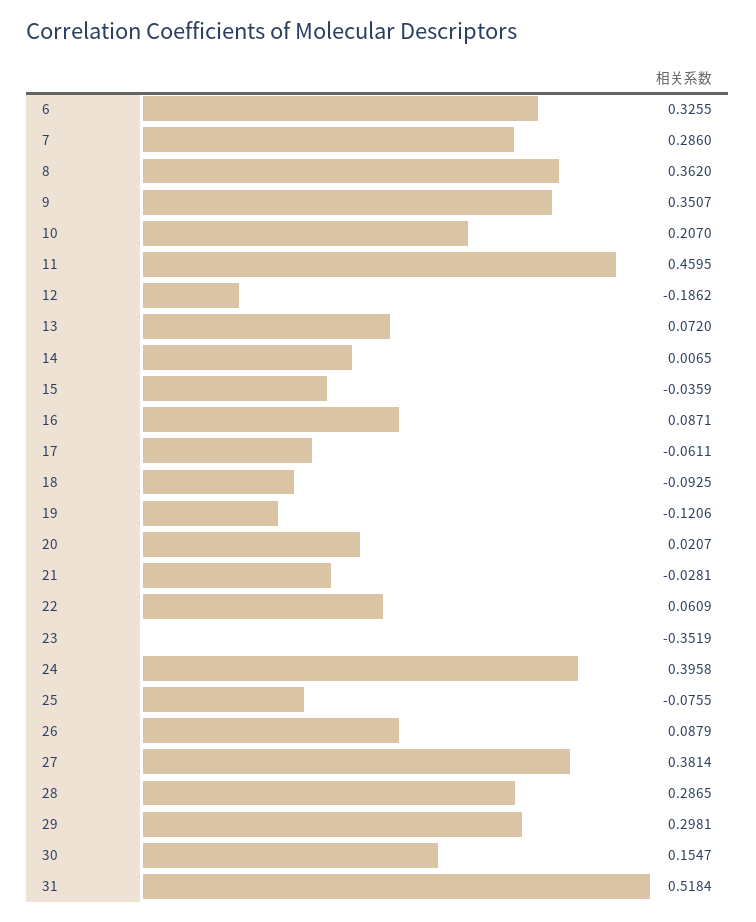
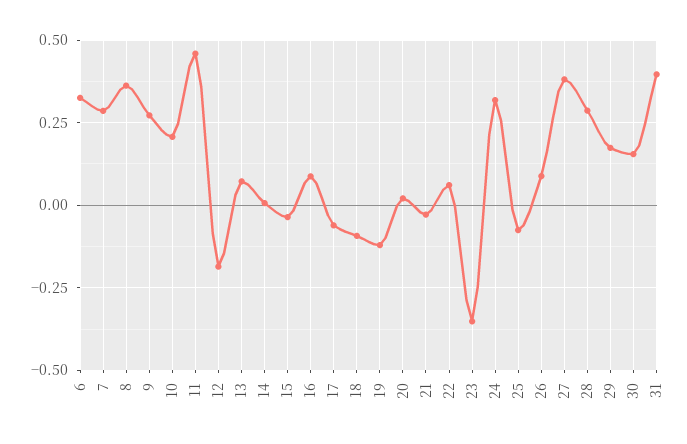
9: 0.3507 -> 0.275
24: 0.3958 -> 0.325
29: 0.2981 -> 0.175
31: 0.5184 -> 0.4

